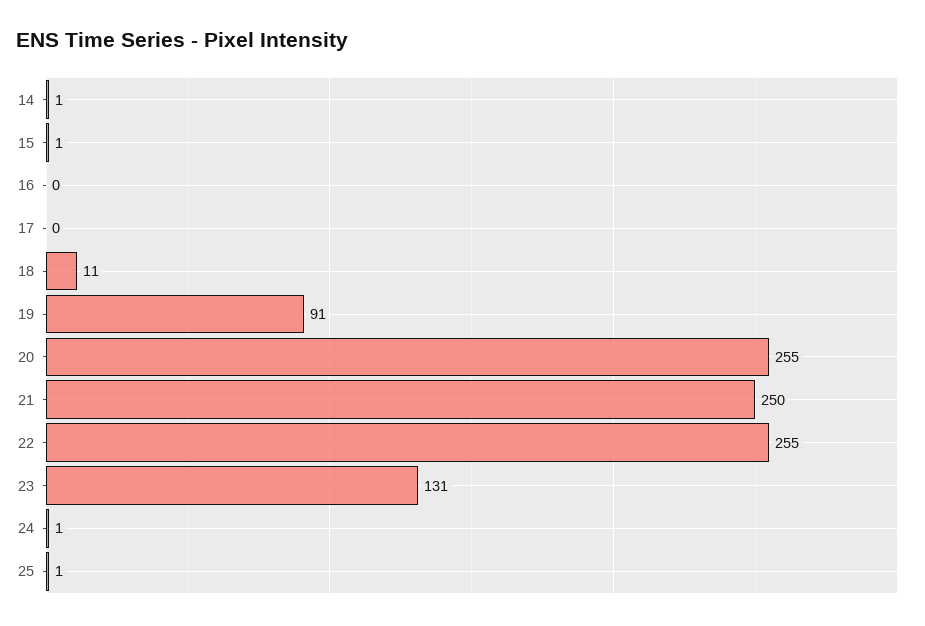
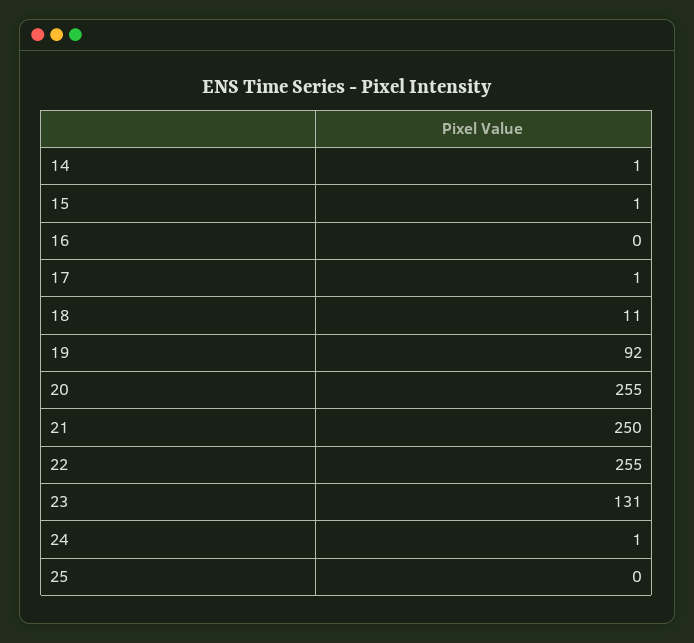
17: 0 -> 1
19: 91 -> 92
25: 1 -> 0

